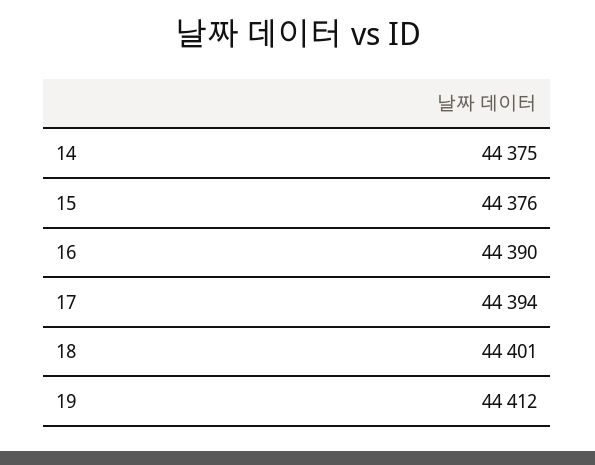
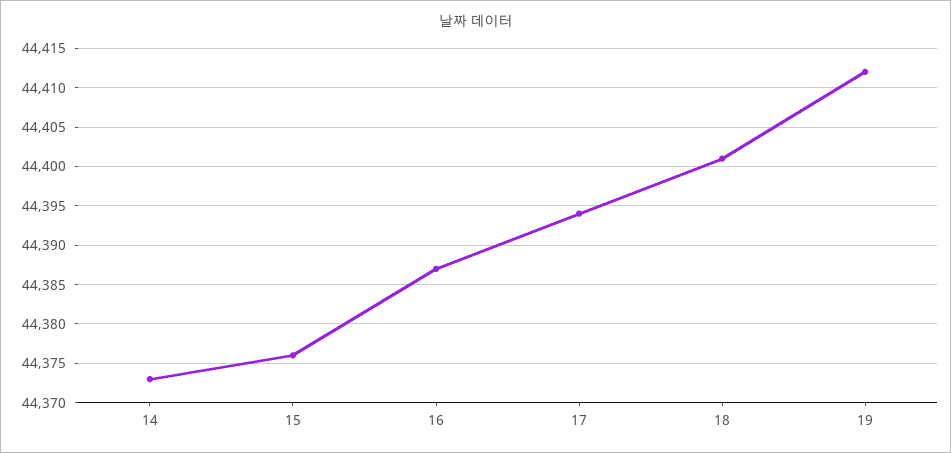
14: 44375 -> 44373
16: 44390 -> 44387

